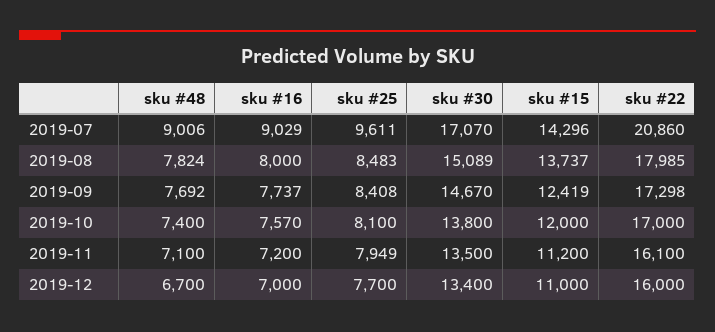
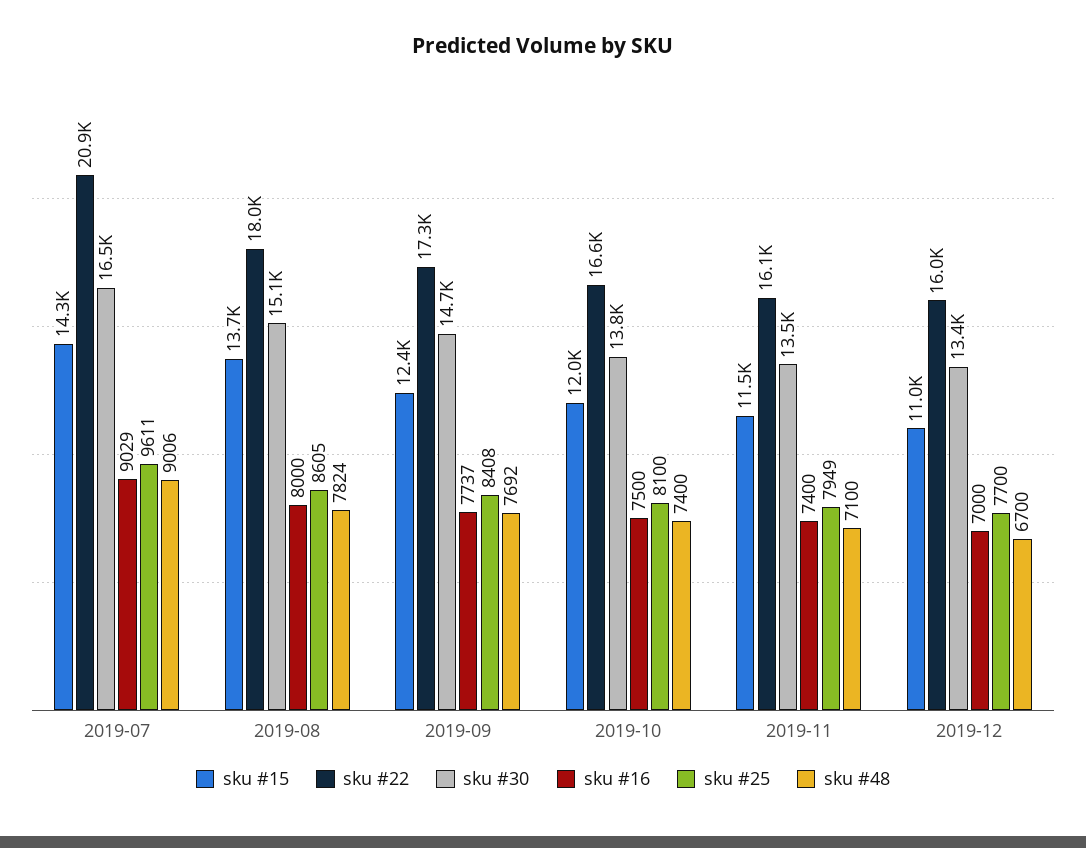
sku #30, 2019-07: 17070 -> 16500
sku #25, 2019-08: 8483 -> 8605
sku #16, 2019-10: 7570 -> 7500
sku #22, 2019-10: 17000 -> 16600
sku #16, 2019-11: 7200 -> 7400
sku #15, 2019-11: 11200 -> 11500

